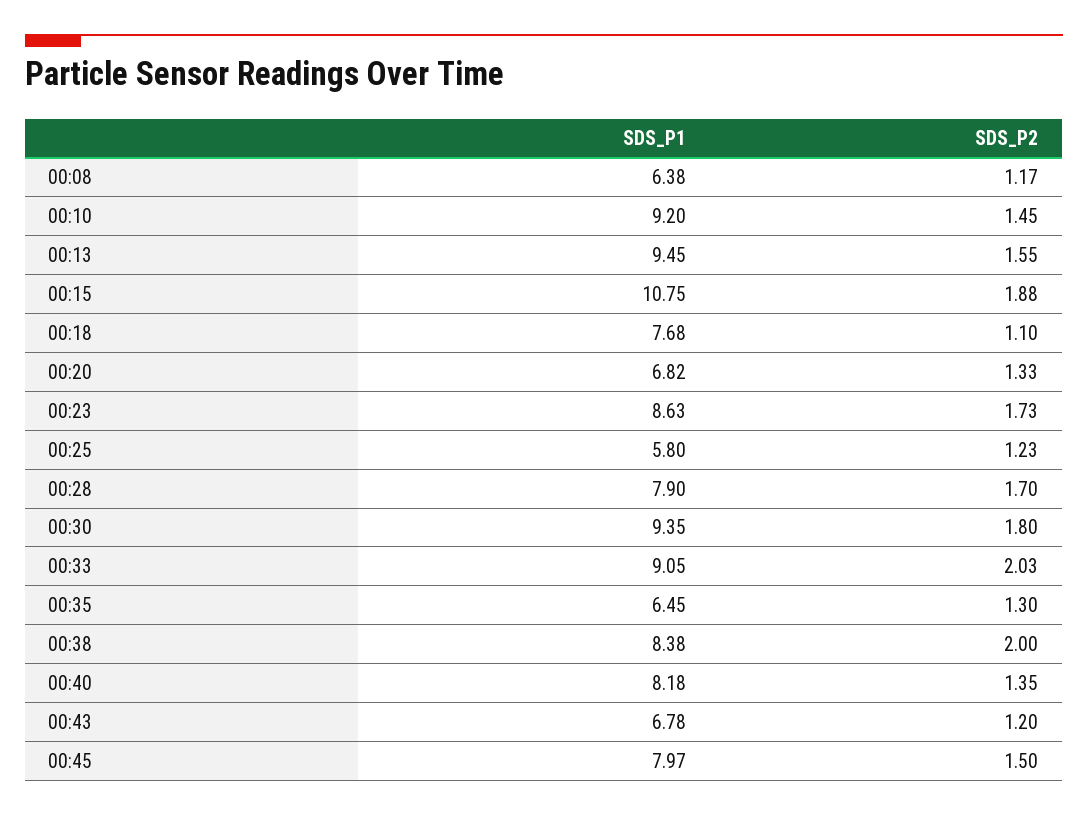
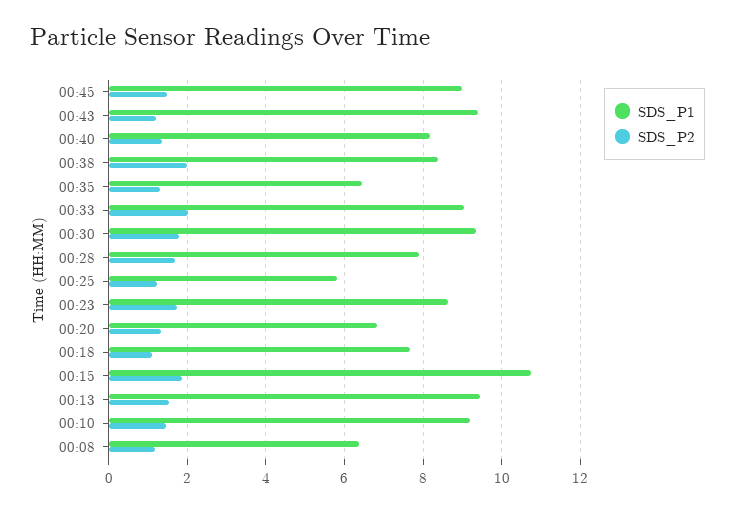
SDS_P1, 00:43: 6.78 -> 9.4
SDS_P1, 00:45: 7.97 -> 9

